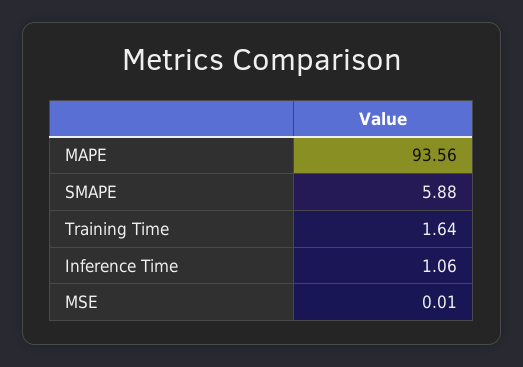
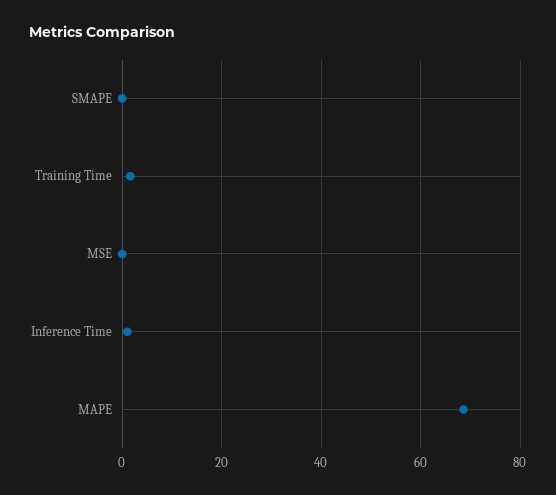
MAPE: 93.56 -> 68
SMAPE: 5.88 -> 0

